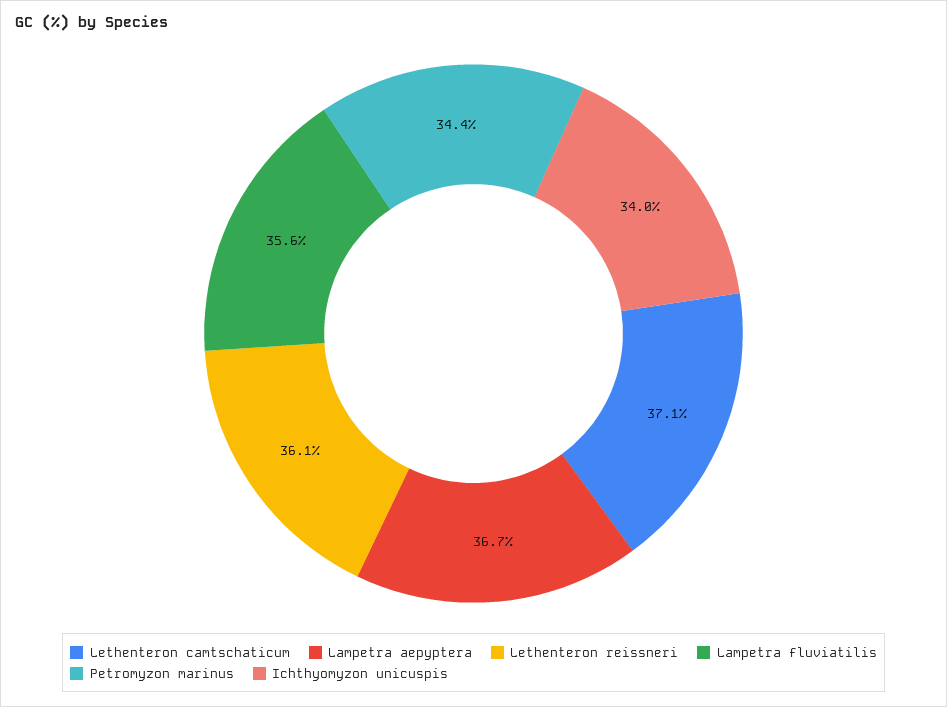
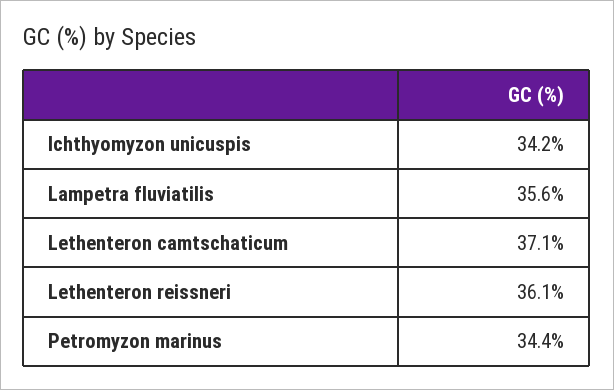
Lampetra aepyptera: 36.7 -> none
Ichthyomyzon unicuspis: 34 -> 34.2

